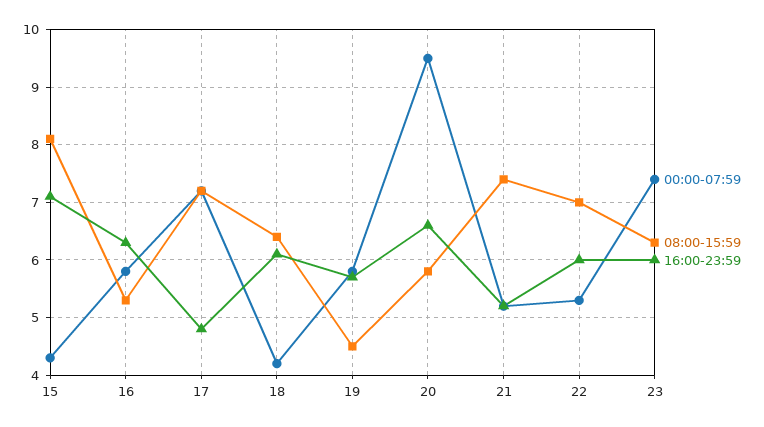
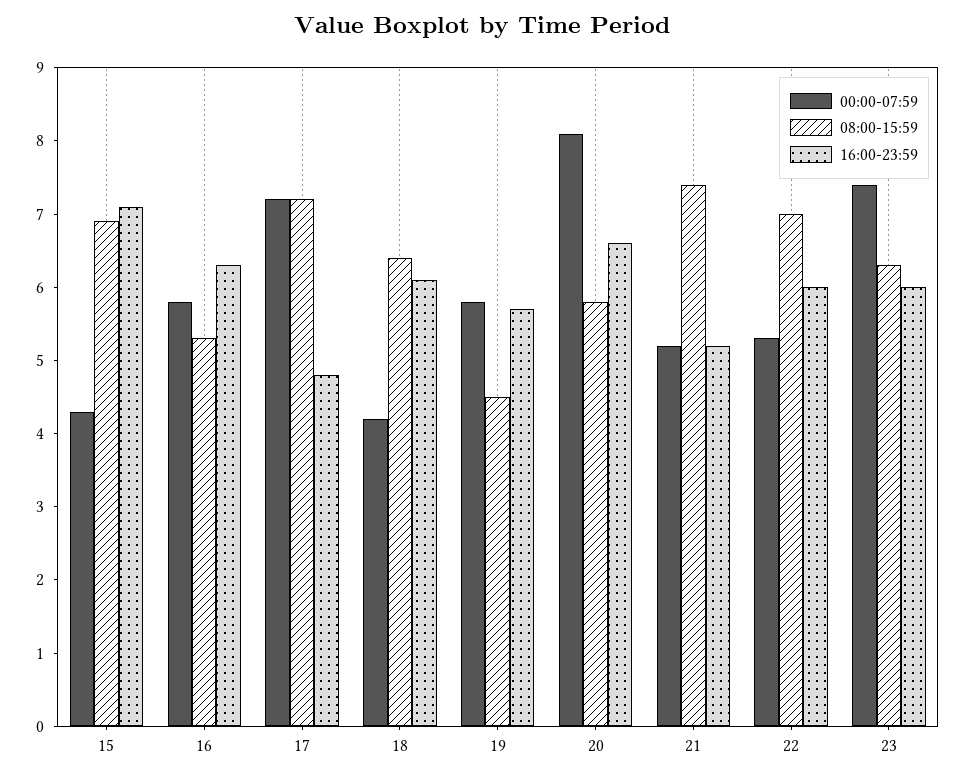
08:00-15:59, 15: 8 -> 7
00:00-07:59, 20: 9.5 -> 8

